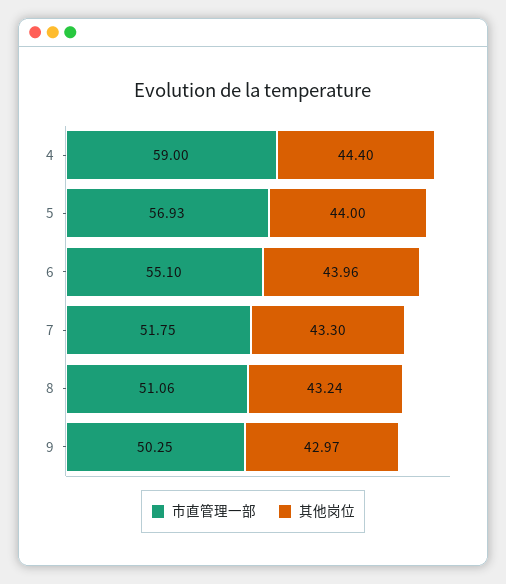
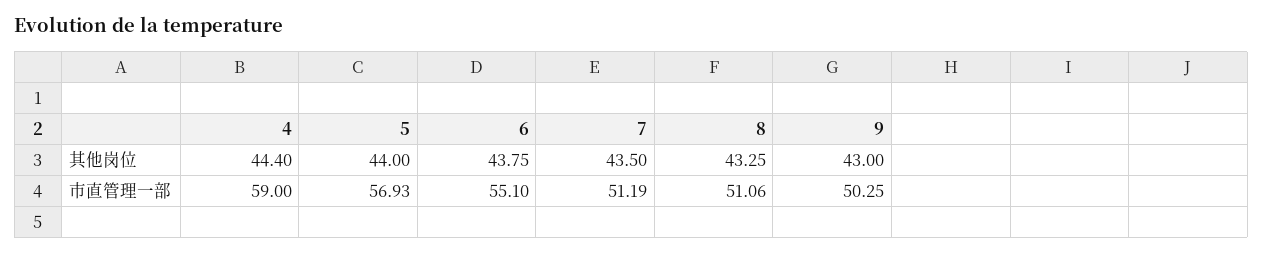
其他岗位, 6: 43.96 -> 43.75
市直管理一部, 7: 51.75 -> 51.19
其他岗位, 7: 43.3 -> 43.5
其他岗位, 8: 43.24 -> 43.25
其他岗位, 9: 42.97 -> 43

